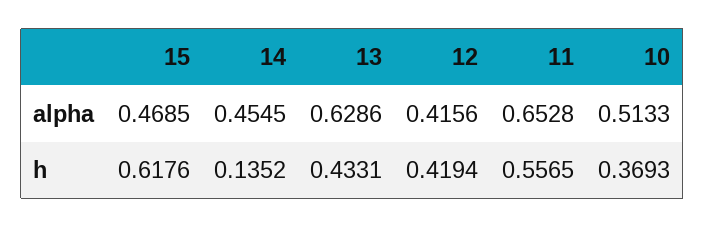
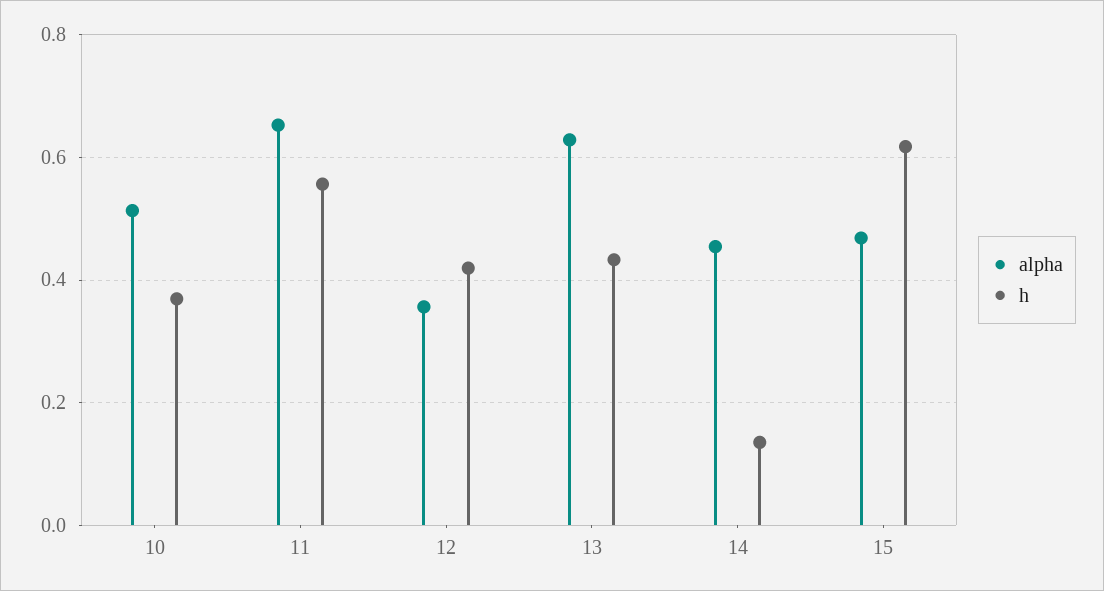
alpha, 12: 0.4156 -> 0.36

